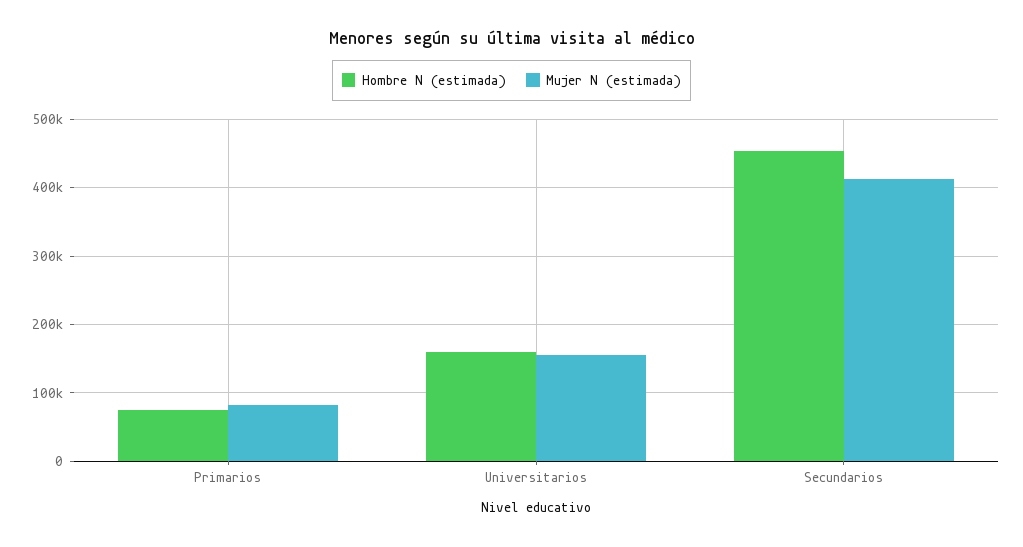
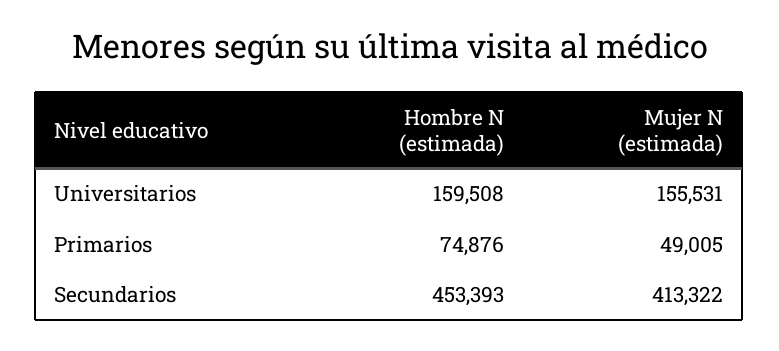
Mujer N (estimada), Primarios: 80000 -> 49005

